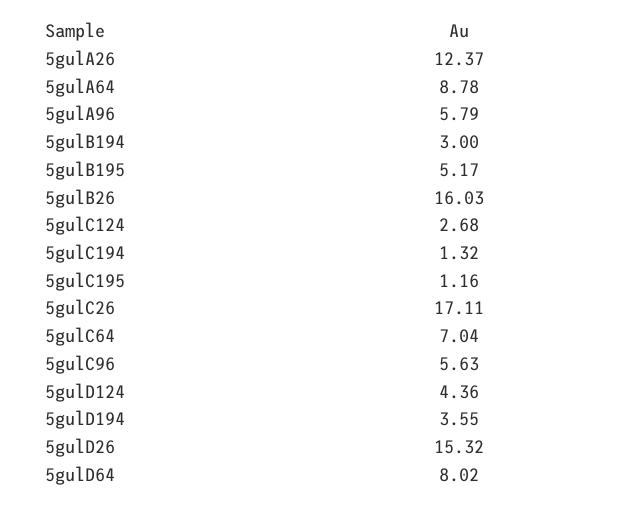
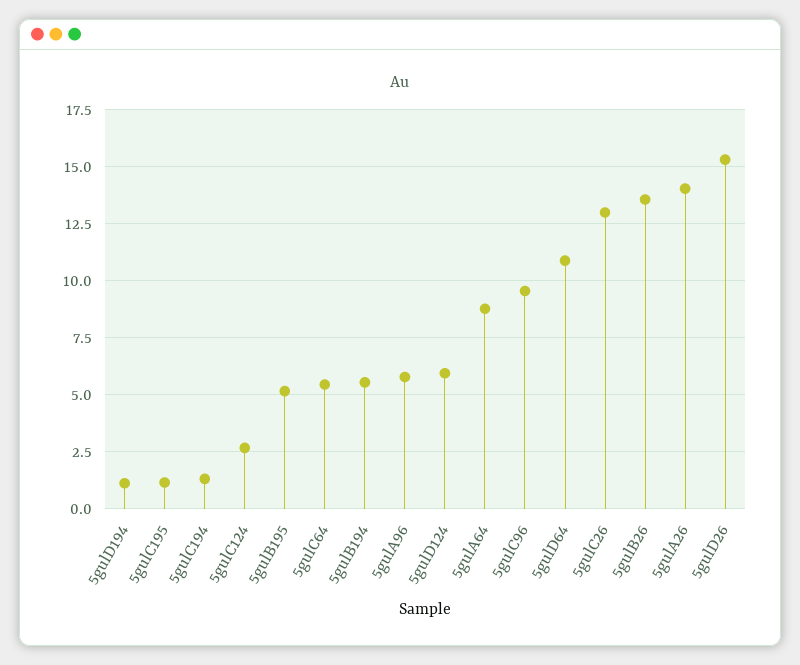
5gulA26: 12.37 -> 14
5gulB194: 3 -> 5.5
5gulB26: 16.03 -> 13.5
5gulC26: 17.11 -> 13
5gulC64: 7.04 -> 5.5
5gulC96: 5.63 -> 9.5
5gulD124: 4.36 -> 6
5gulD194: 3.55 -> 1
5gulD64: 8.02 -> 11

